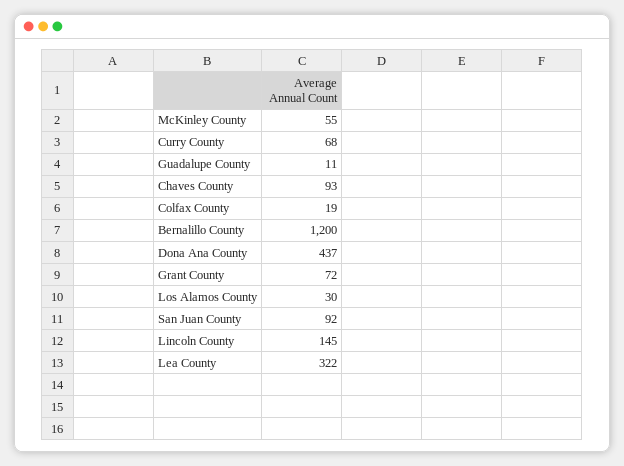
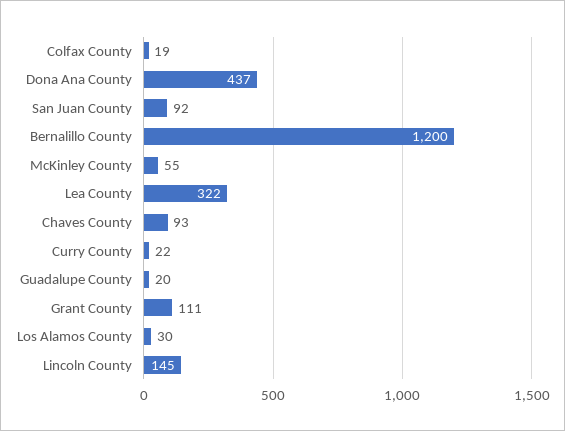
Curry County: 68 -> 22
Guadalupe County: 11 -> 20
Grant County: 72 -> 111

